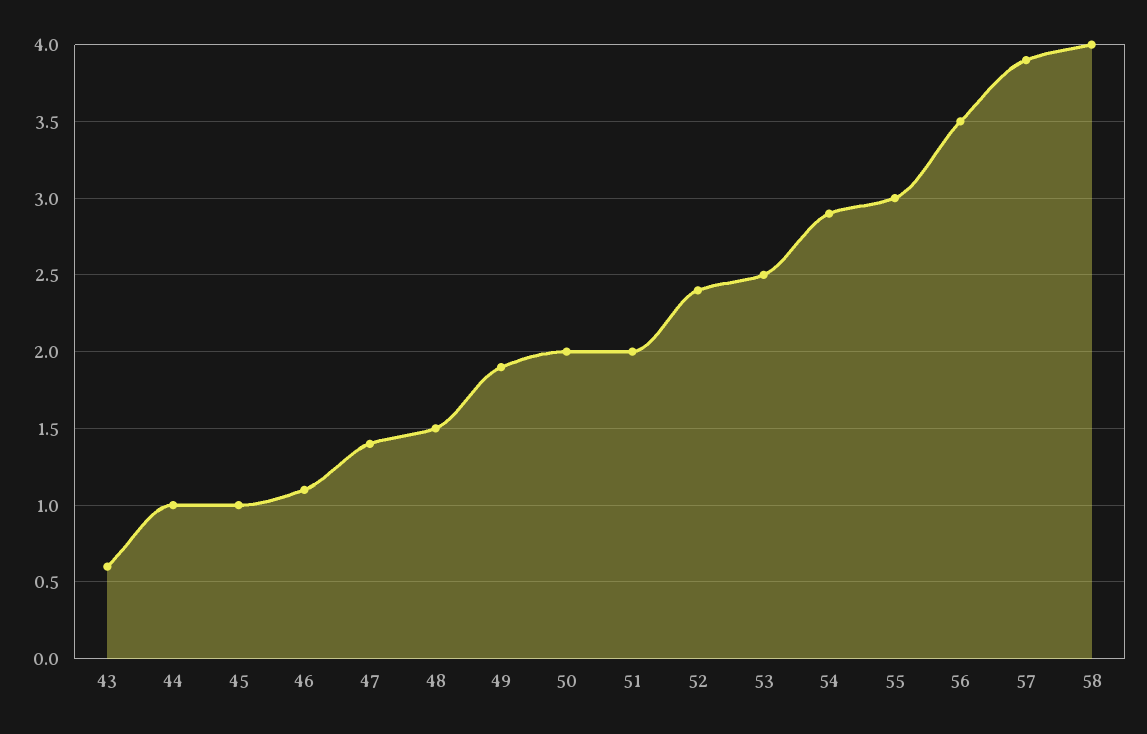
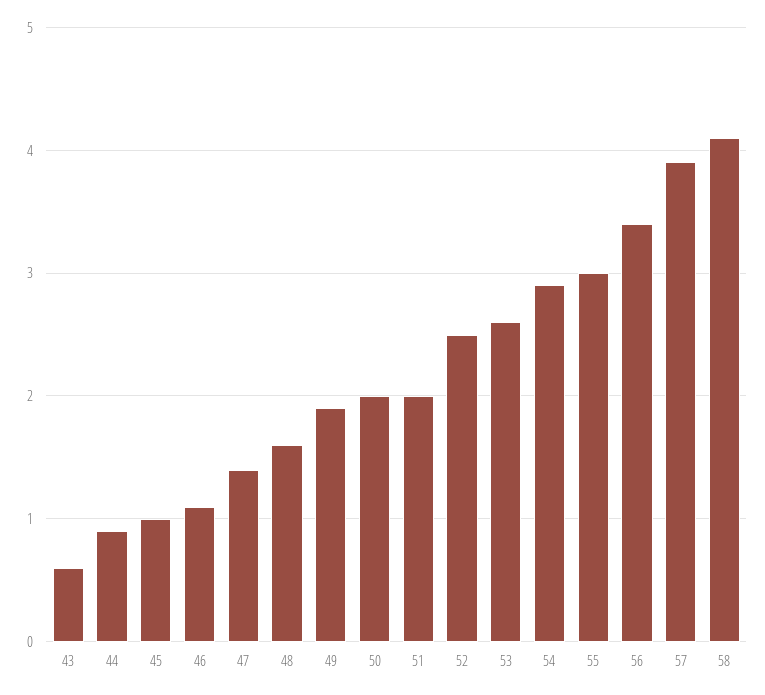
44: 1 -> 0.9
48: 1.5 -> 1.6
52: 2.4 -> 2.5
53: 2.5 -> 2.6
56: 3.5 -> 3.4
58: 4 -> 4.1

